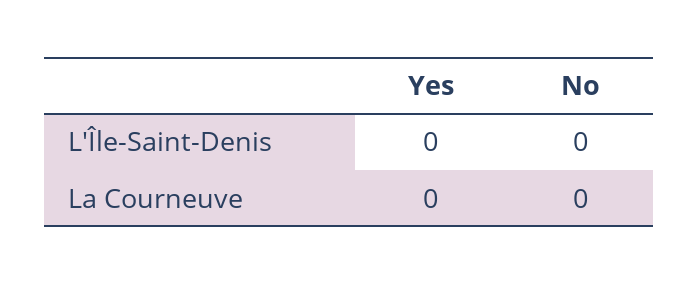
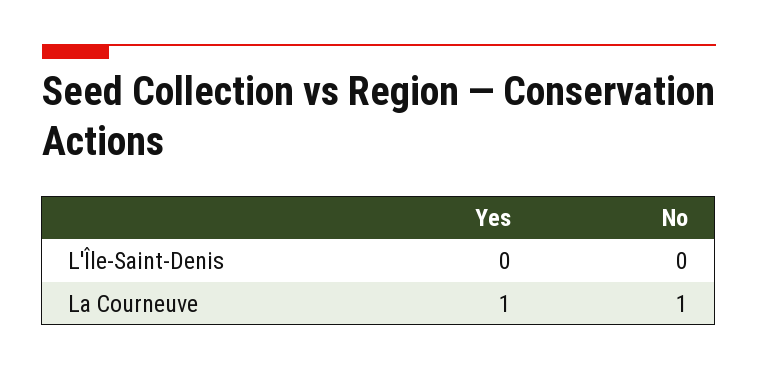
Yes, La Courneuve: 0 -> 1
No, La Courneuve: 0 -> 1

